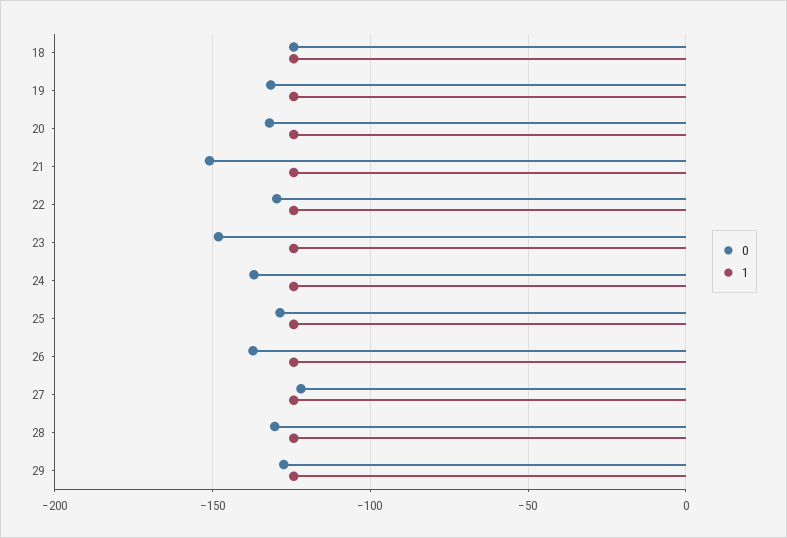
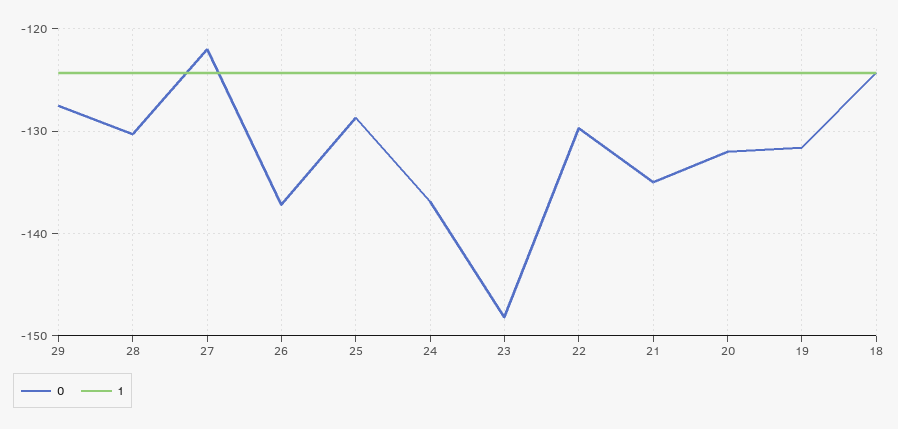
0, 21: -150 -> -135

